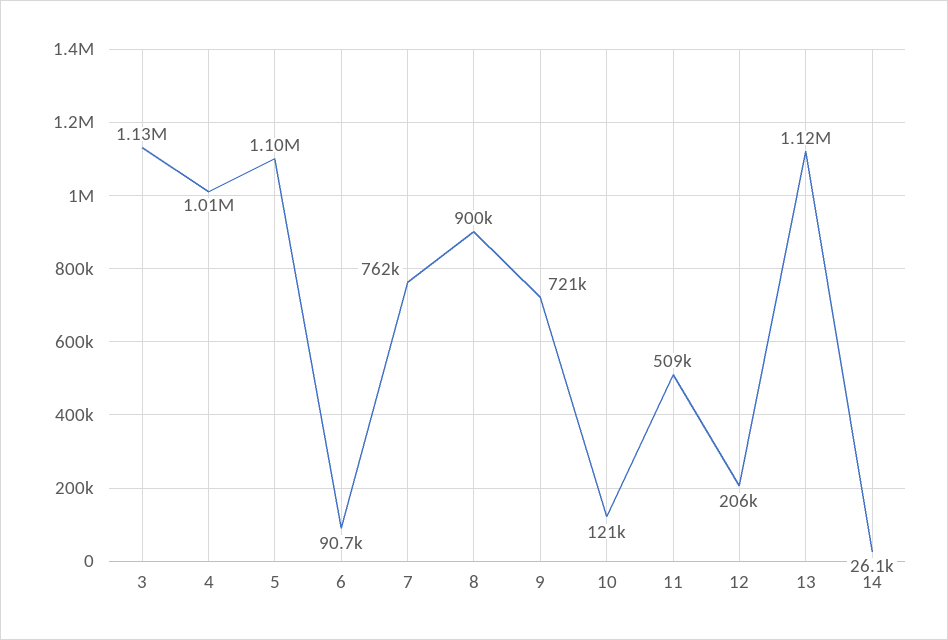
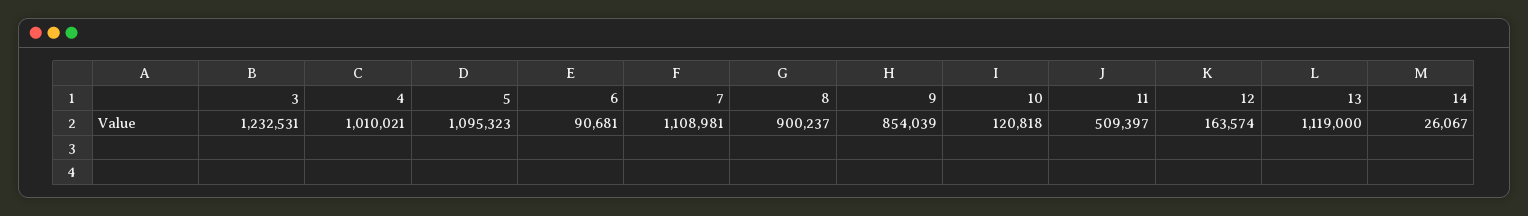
3: 1130000 -> 1232531
7: 762000 -> 1108981
9: 721000 -> 854039
12: 206000 -> 163574

